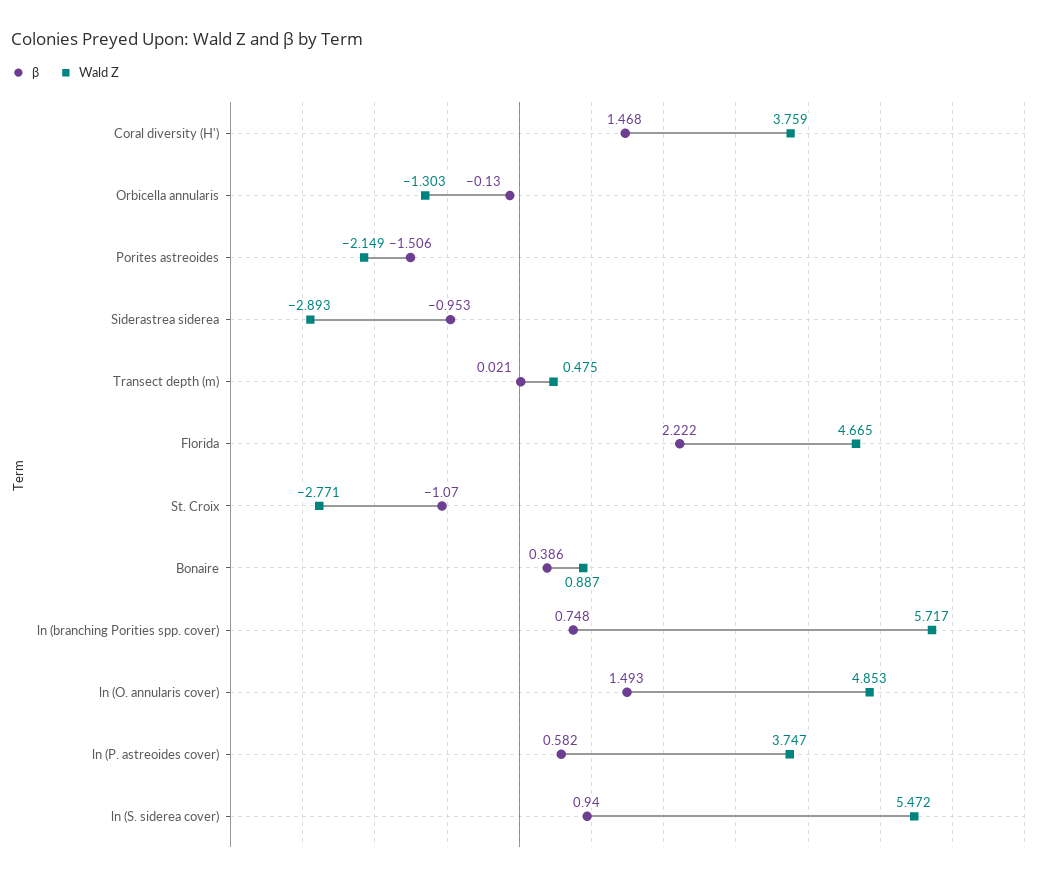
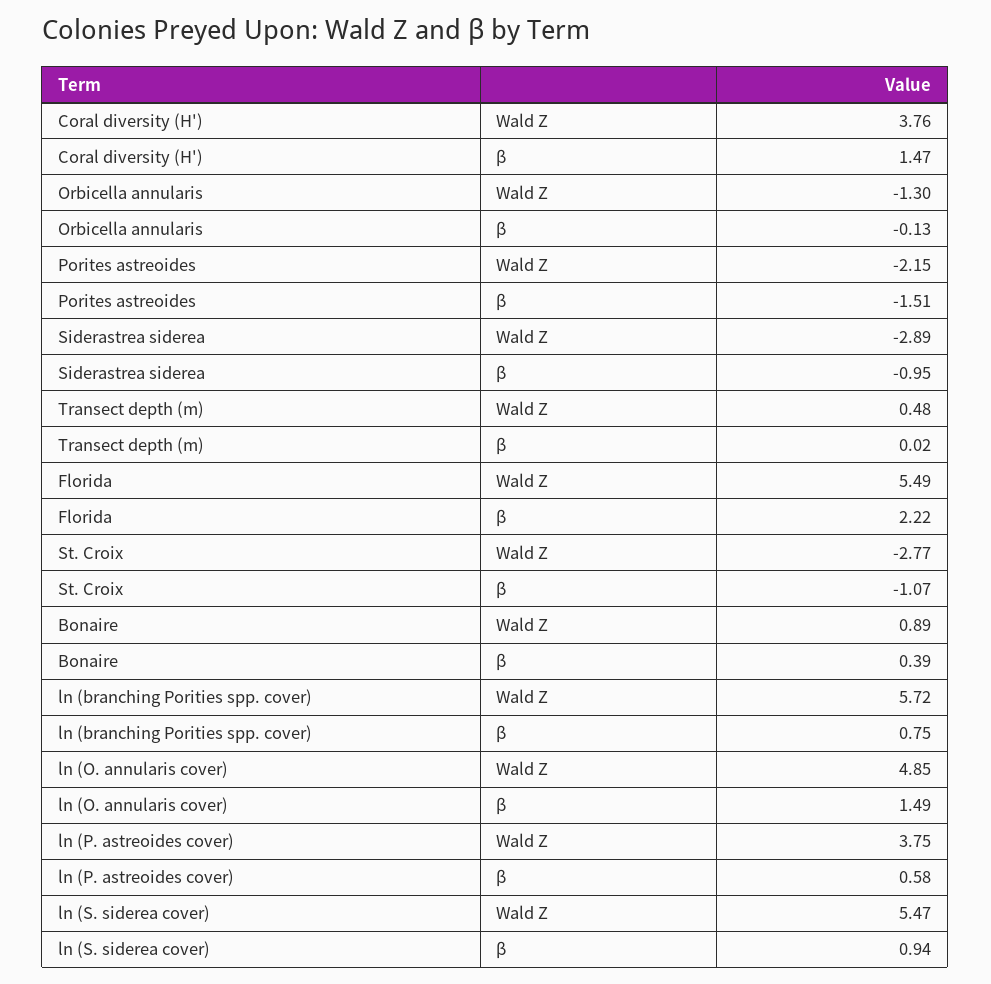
Wald Z, Florida: 4.665 -> 5.49

